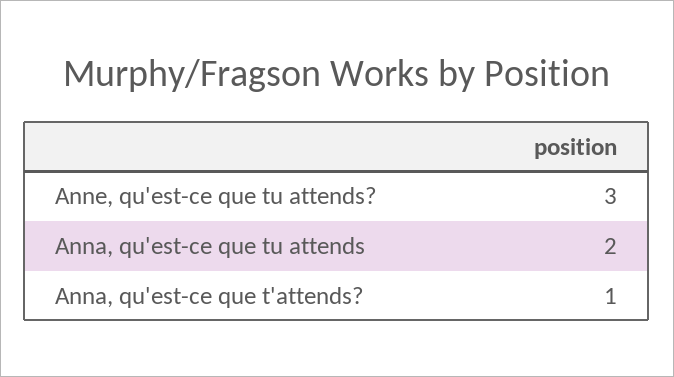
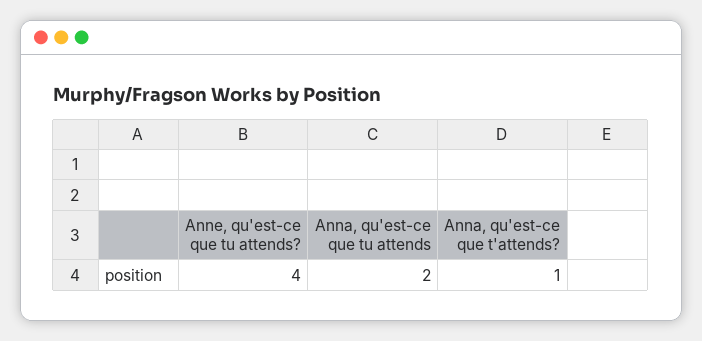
Anne, qu'est-ce que tu attends?: 3 -> 4

